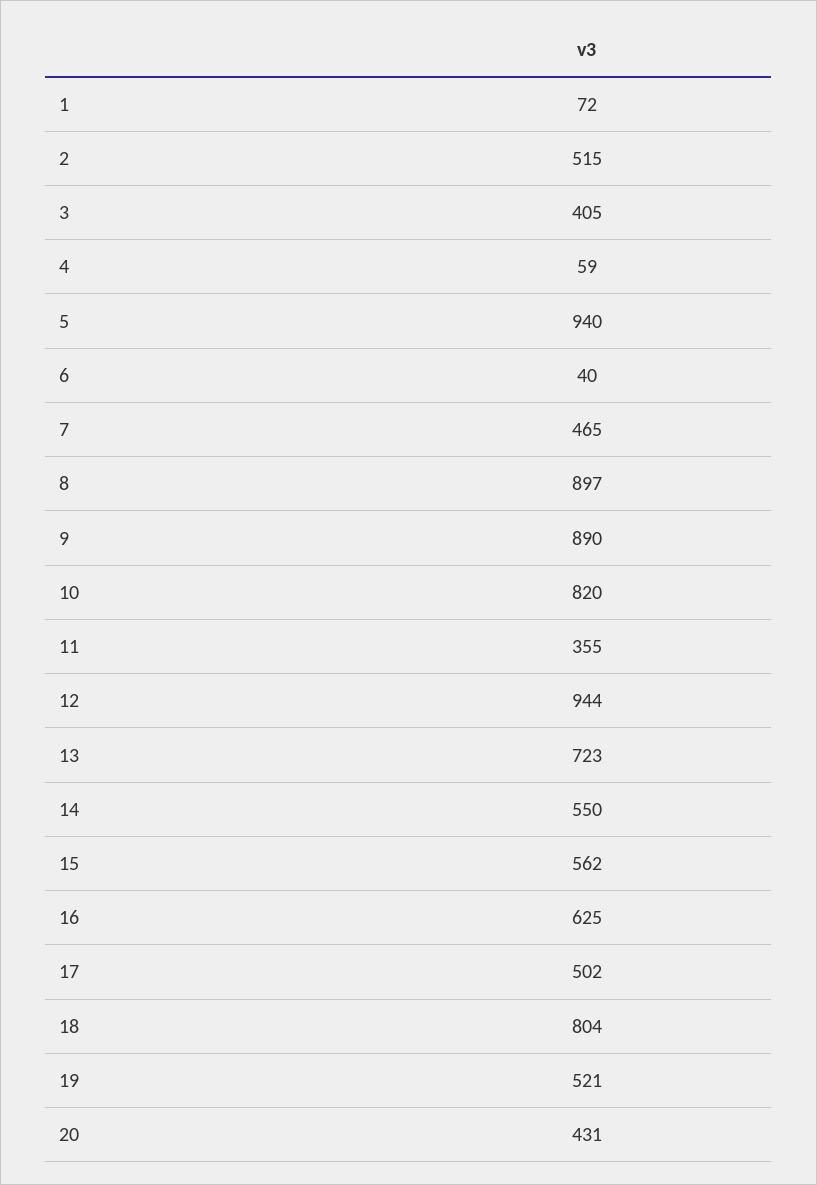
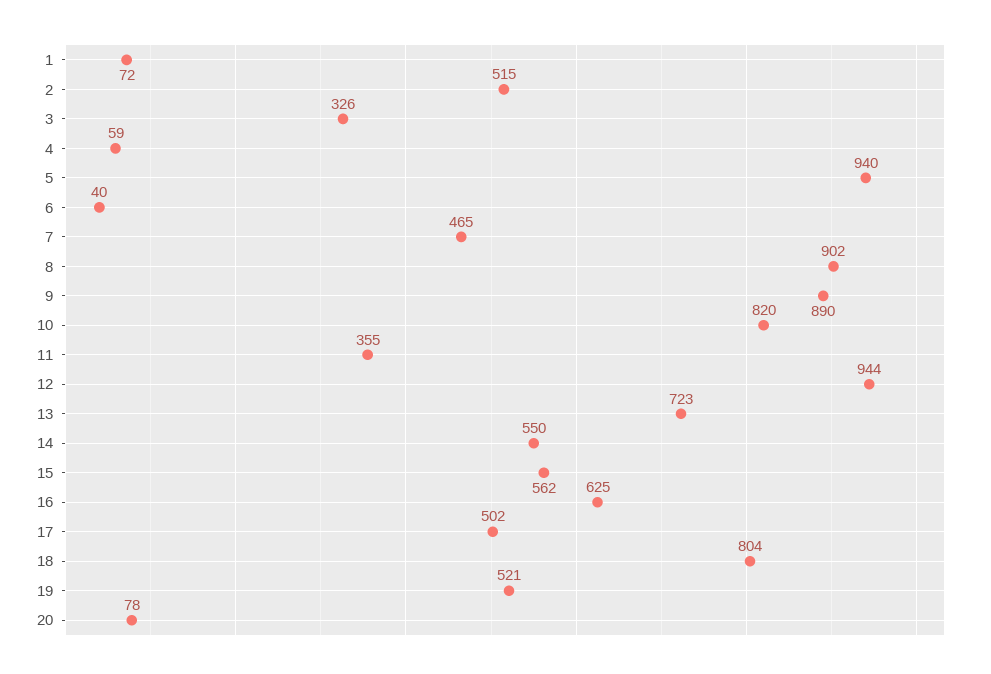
3: 405 -> 326
8: 897 -> 902
20: 431 -> 78

